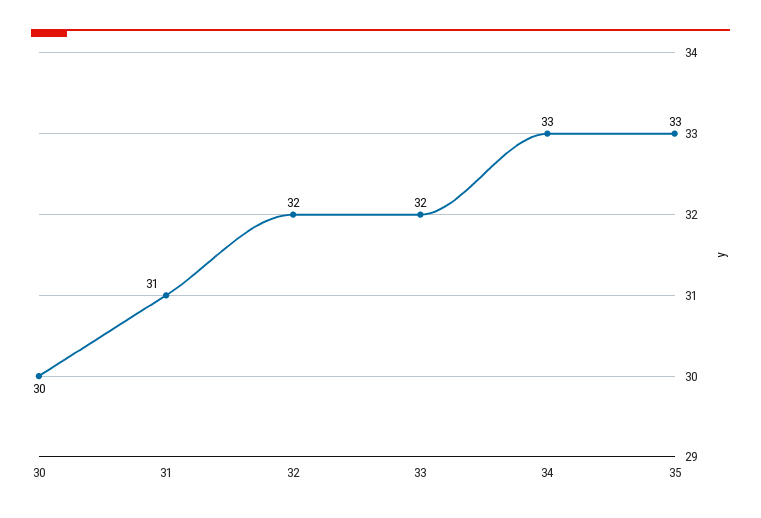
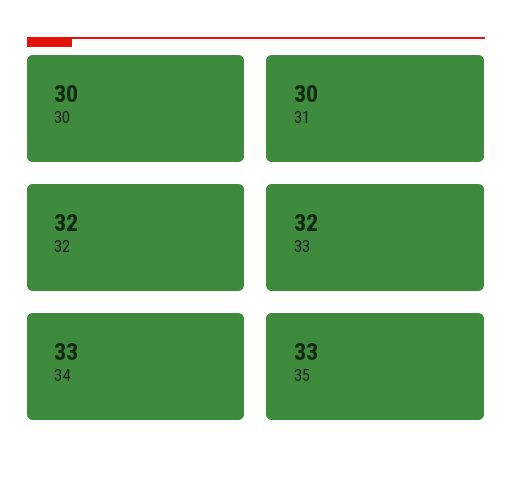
31: 31 -> 30

